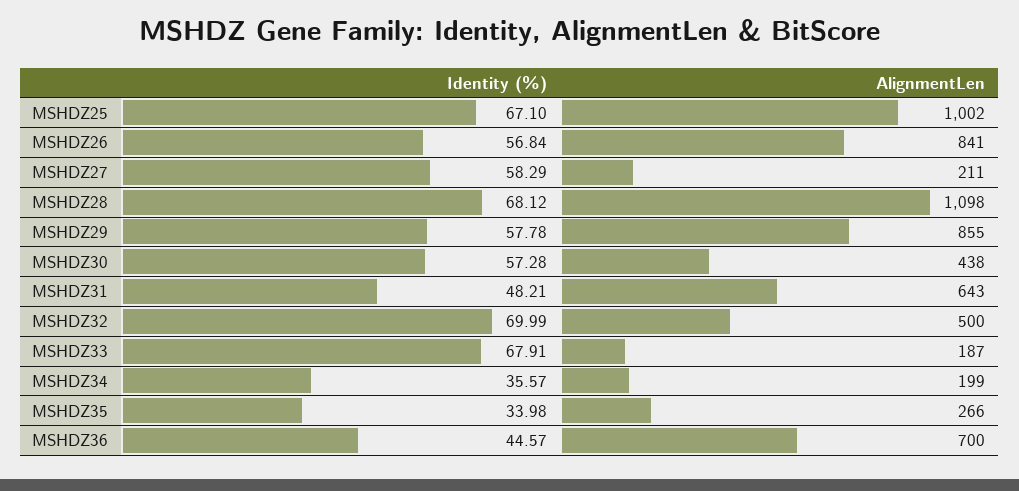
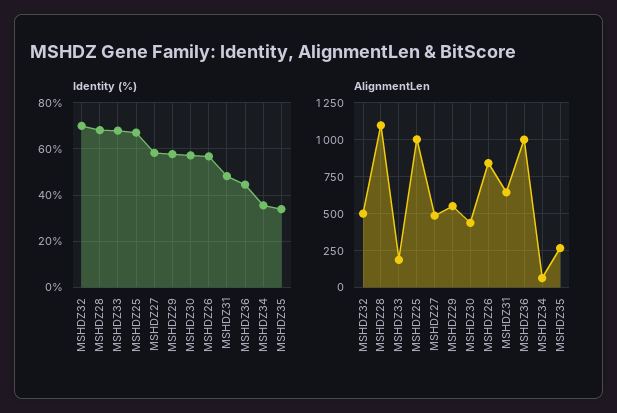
AlignmentLen, MSHDZ27: 211 -> 500
AlignmentLen, MSHDZ29: 855 -> 550
AlignmentLen, MSHDZ34: 199 -> 50
AlignmentLen, MSHDZ36: 700 -> 1000

